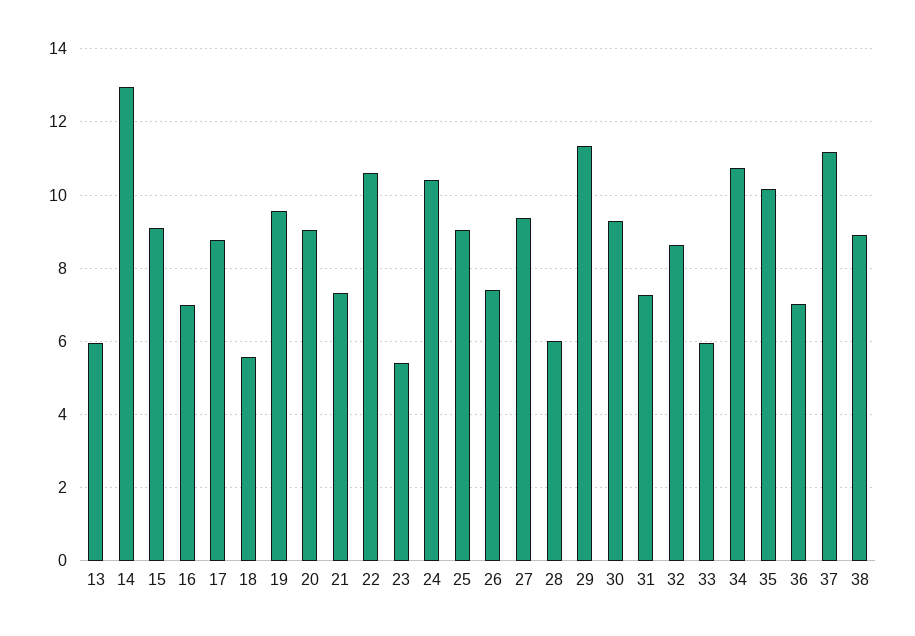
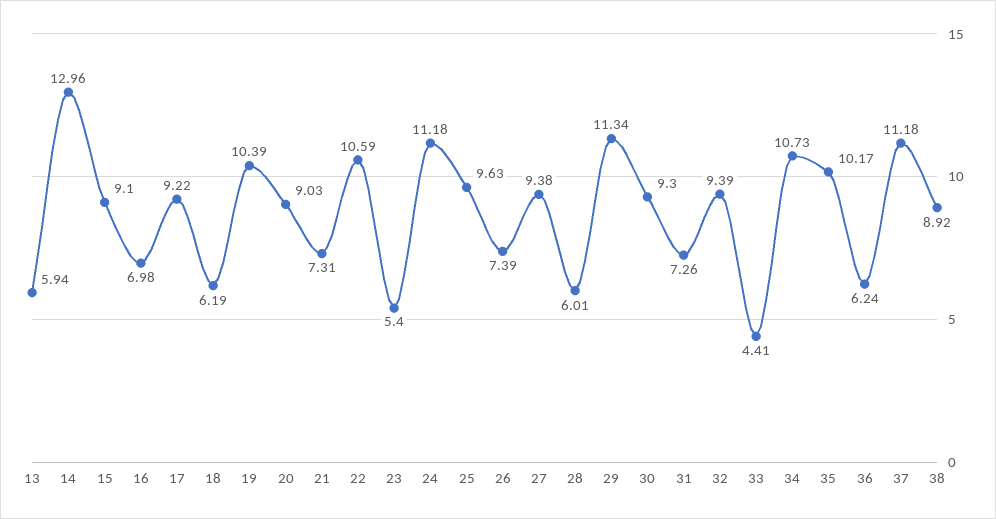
17: 8.8 -> 9.22
18: 5.6 -> 6.19
19: 9.6 -> 10.39
24: 10.4 -> 11.18
25: 9 -> 9.63
32: 8.6 -> 9.39
33: 6 -> 4.41
36: 7 -> 6.24

